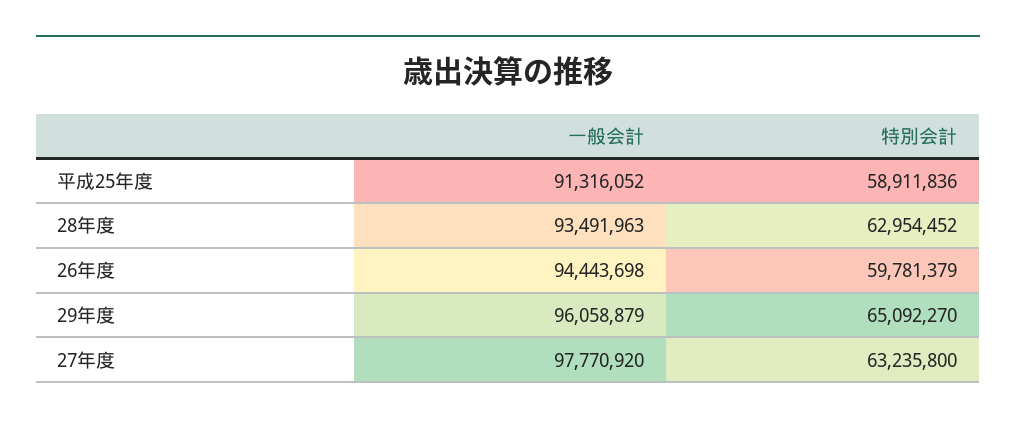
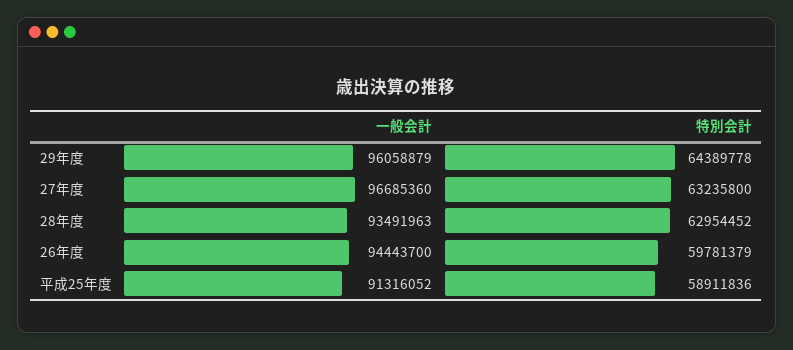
一般会計, 26年度: 94443698 -> 94443700
特別会計, 29年度: 65092270 -> 64389778
一般会計, 27年度: 97770920 -> 96685360

